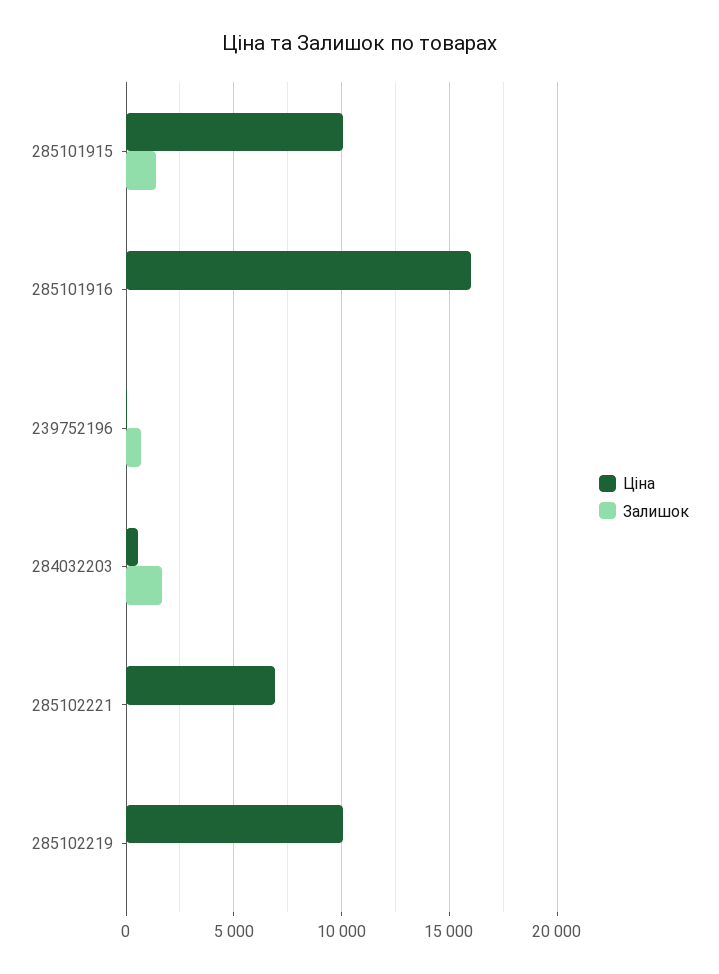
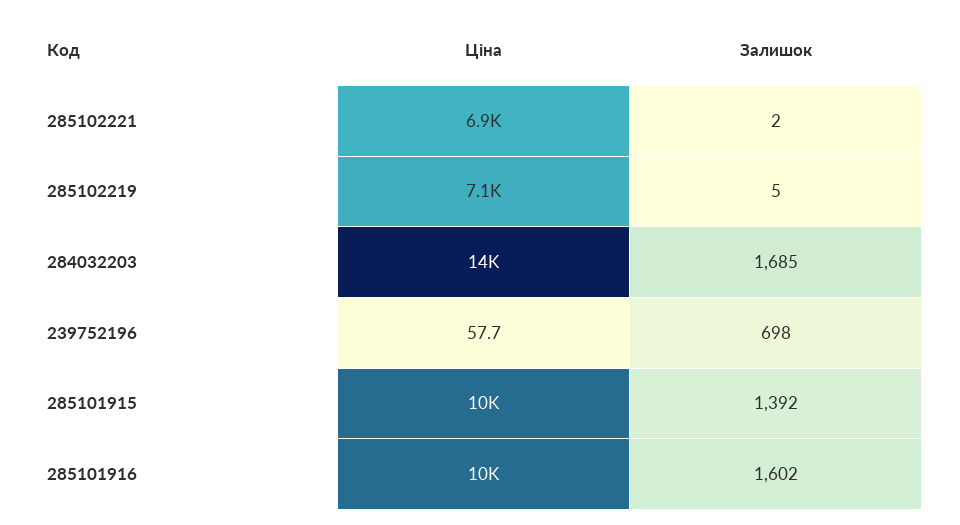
Ціна, 285101916: 16000 -> 10000
Залишок, 285101916: 0 -> 1602
Ціна, 284032203: 500 -> 14000
Ціна, 285102219: 10000 -> 7100

